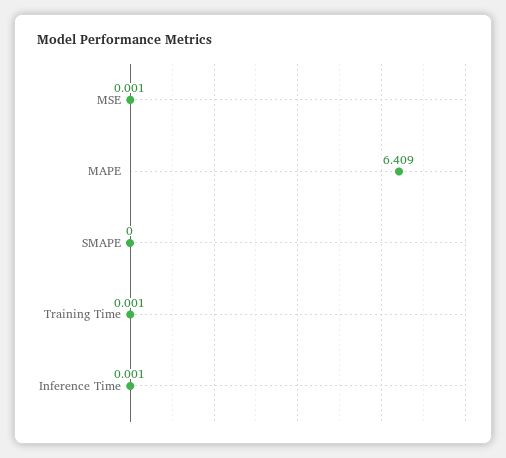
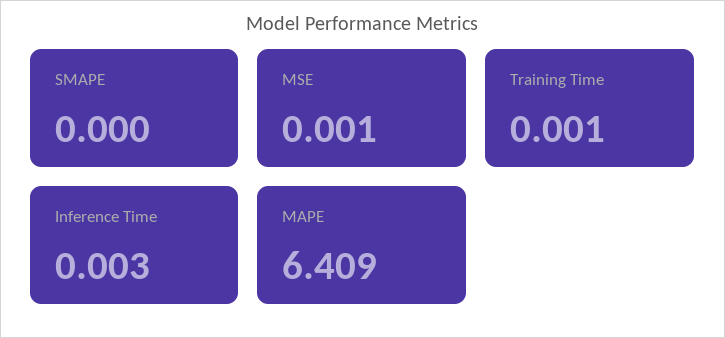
Inference Time: 0.001 -> 0.003

